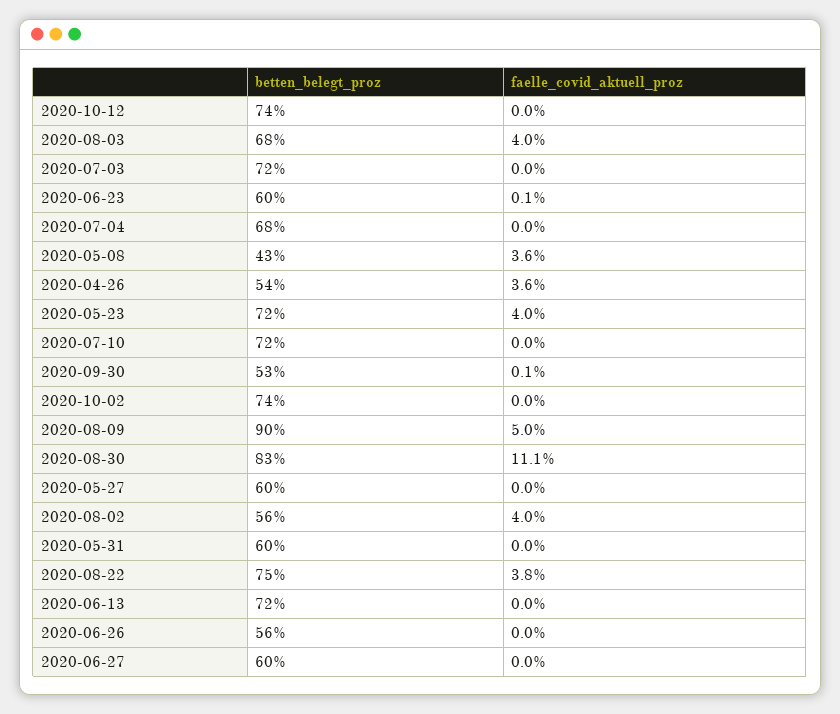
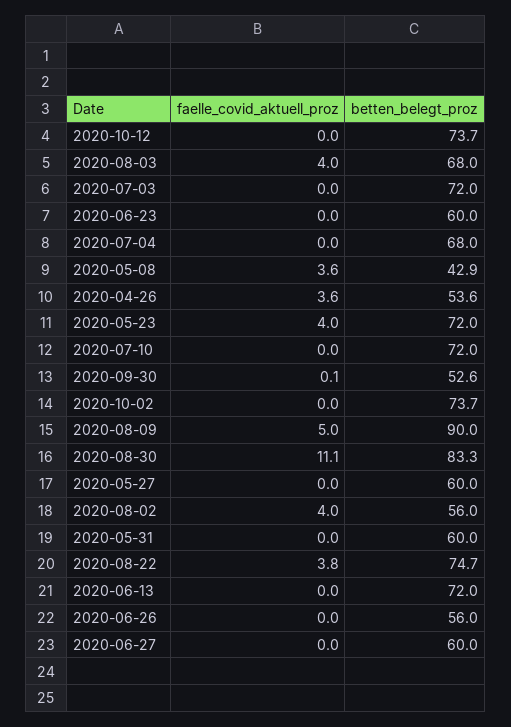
faelle_covid_aktuell_proz, 2020-06-23: 0.1 -> 0

